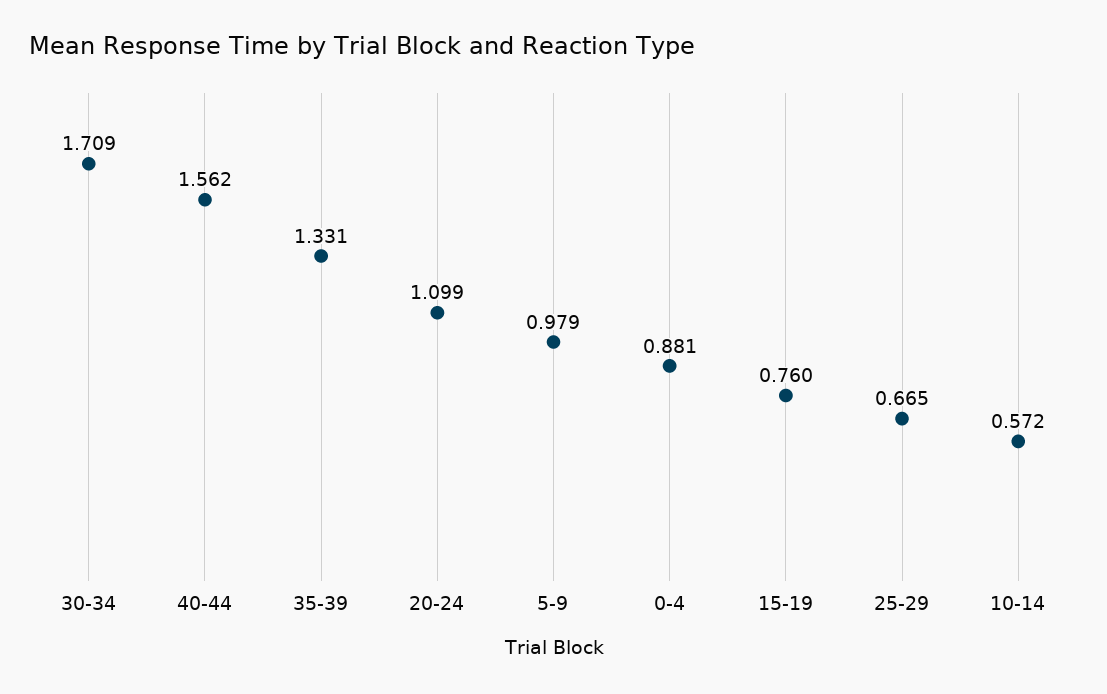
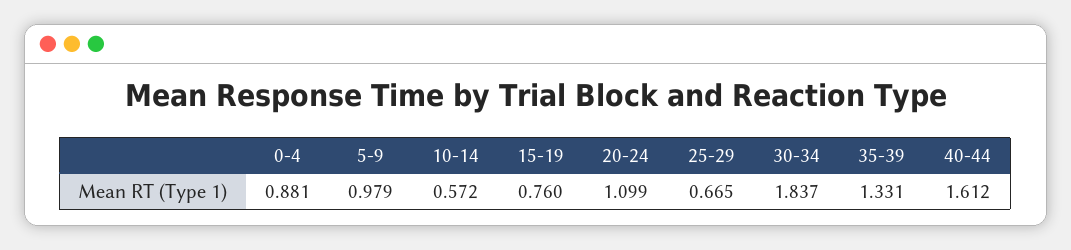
30-34: 1.709 -> 1.837
40-44: 1.562 -> 1.612

